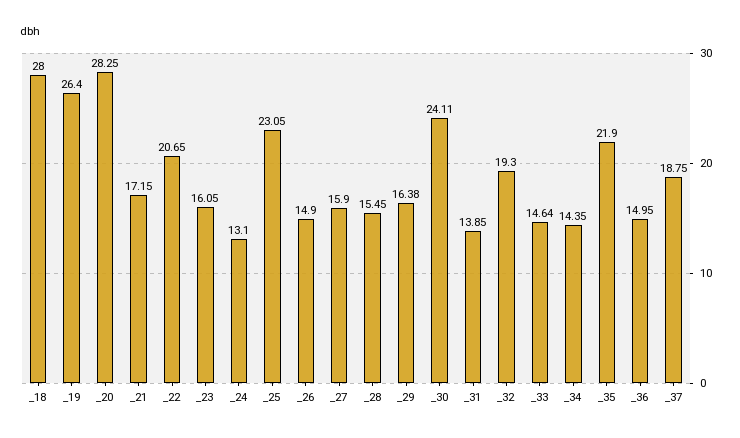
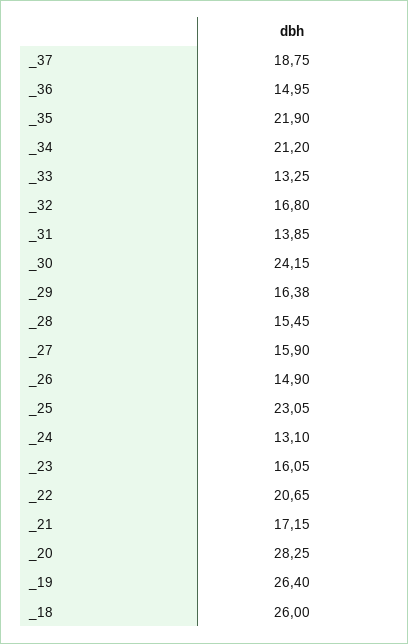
_18: 28 -> 26
_30: 24.11 -> 24.15
_32: 19.3 -> 16.8
_33: 14.64 -> 13.25
_34: 14.35 -> 21.2

